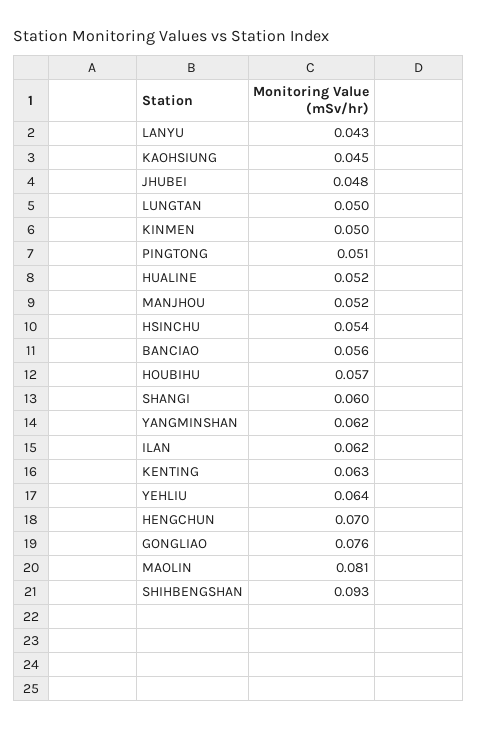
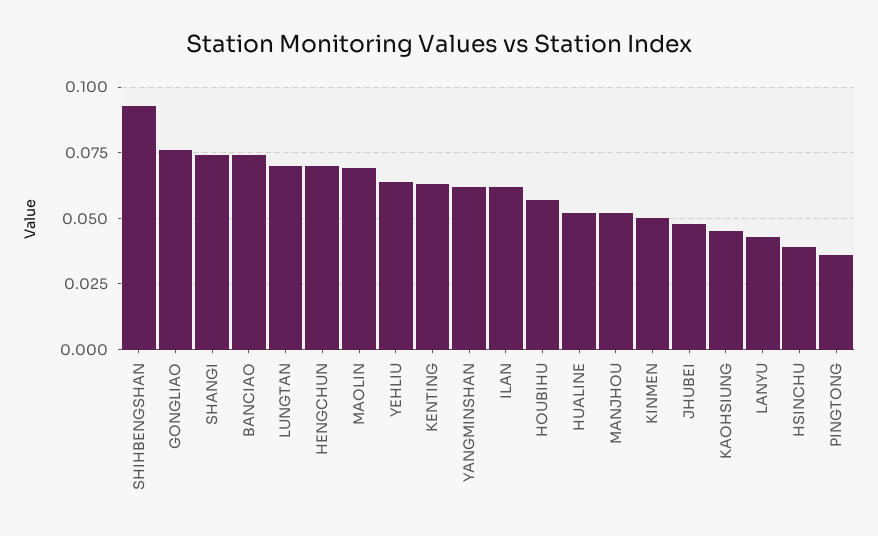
LUNGTAN: 0.05 -> 0.07
PINGTONG: 0.051 -> 0.035
HSINCHU: 0.054 -> 0.04
BANCIAO: 0.056 -> 0.075
SHANGI: 0.06 -> 0.075
MAOLIN: 0.081 -> 0.07

